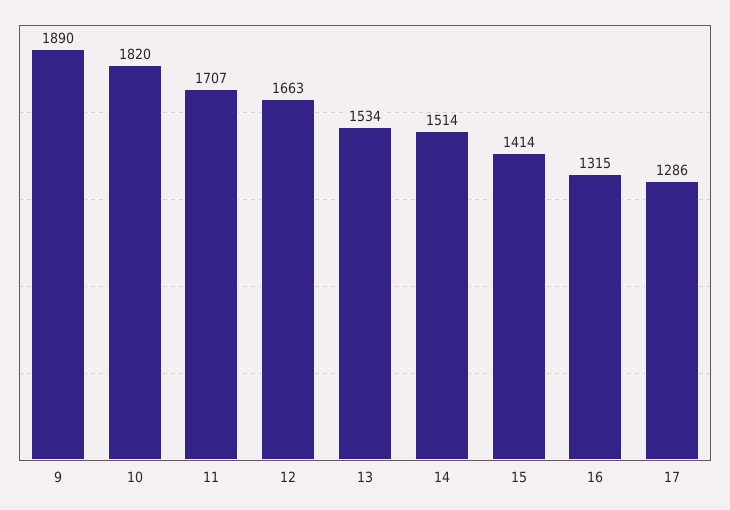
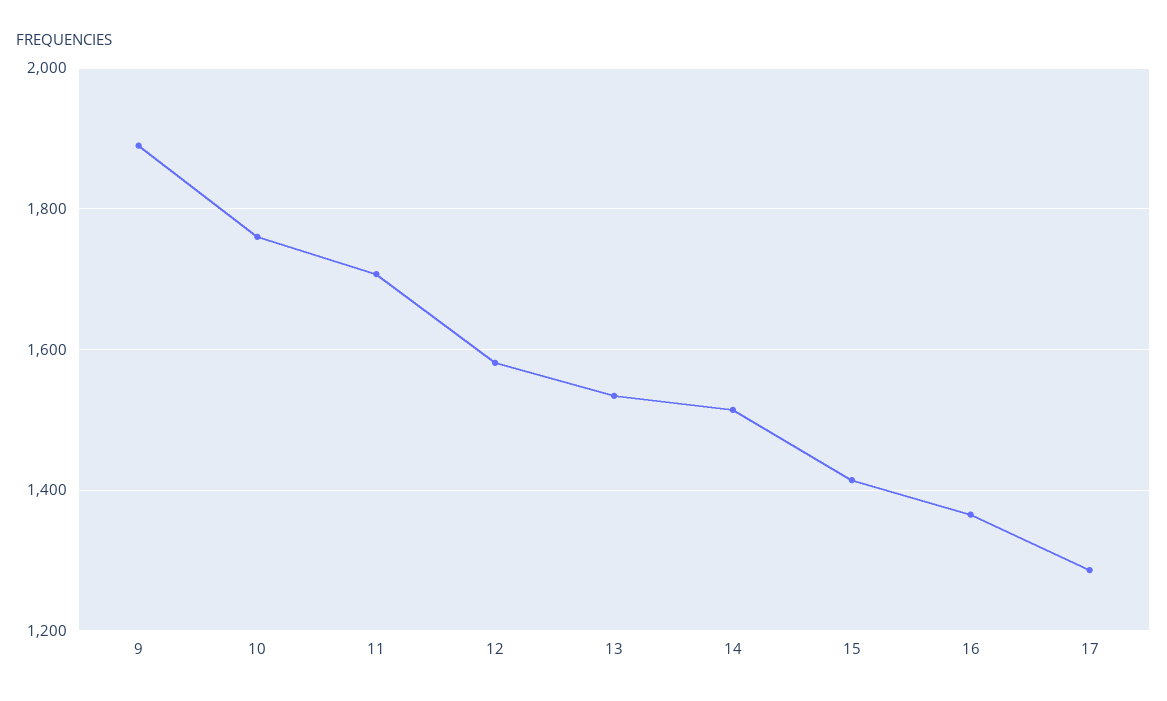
10: 1820 -> 1760
12: 1663 -> 1580
16: 1315 -> 1360

